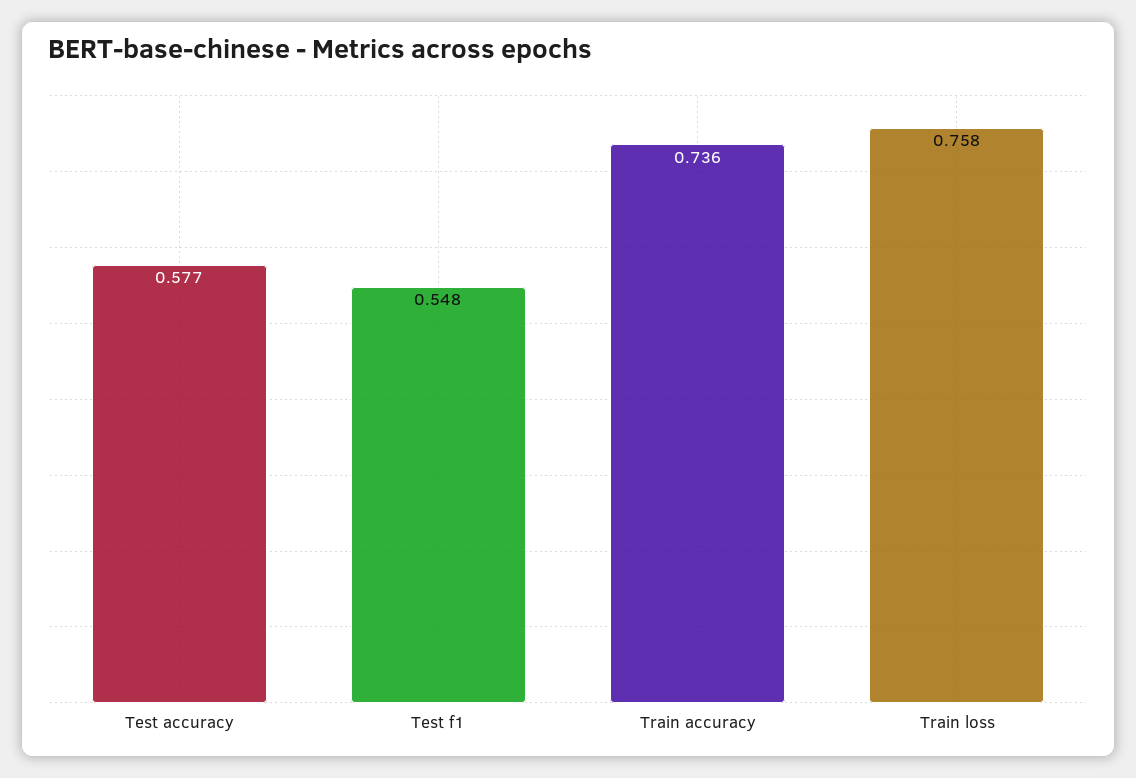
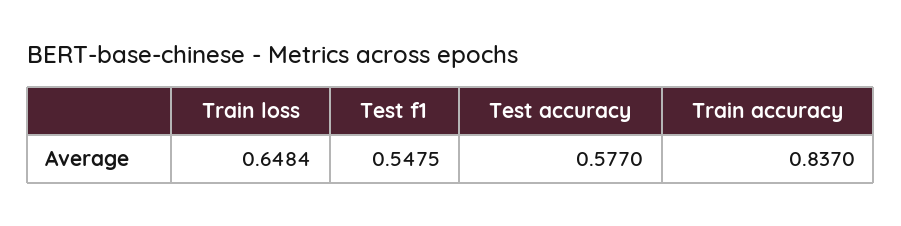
Train accuracy: 0.736 -> 0.837
Train loss: 0.758 -> 0.6484

